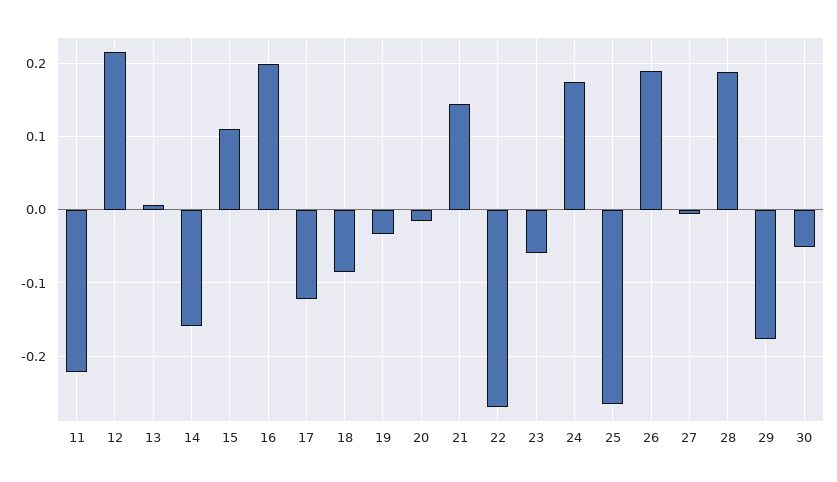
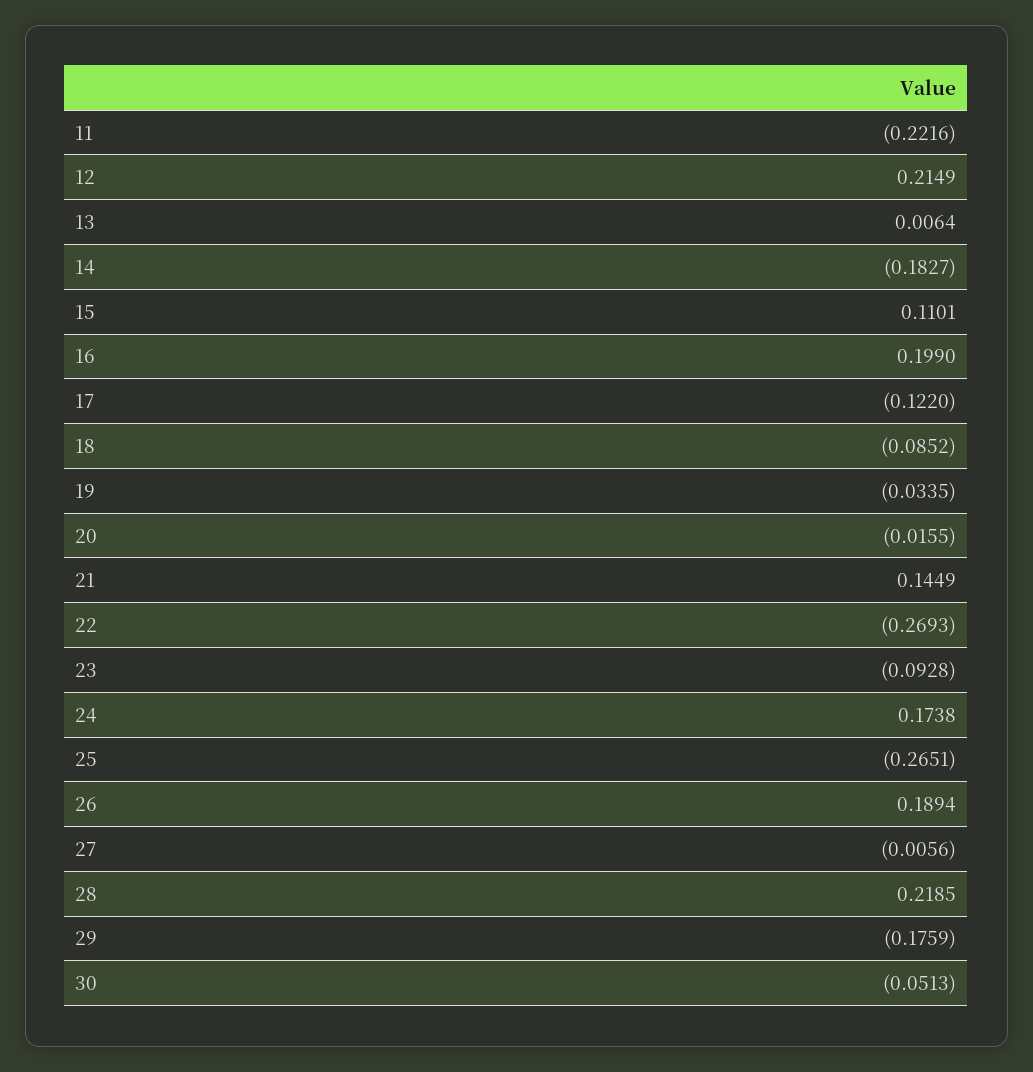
14: -0.16 -> -0.1827
23: -0.06 -> -0.0928
28: 0.19 -> 0.2185

